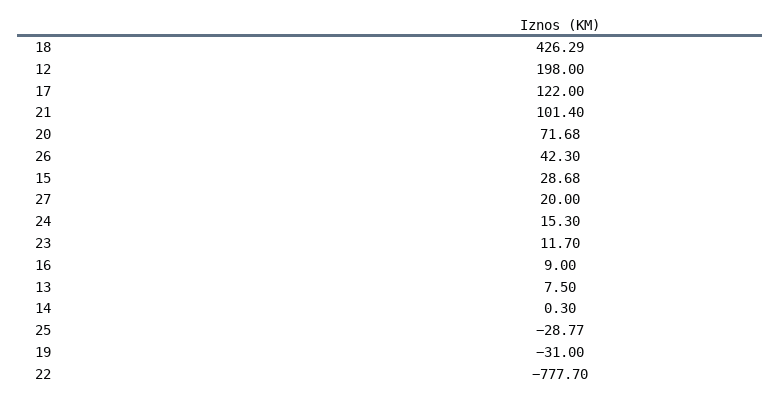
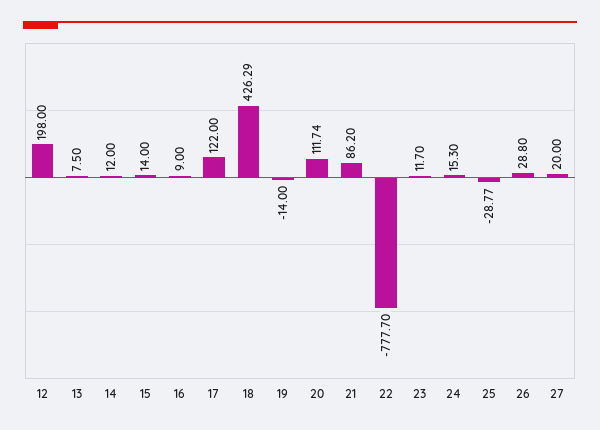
21: 101.4 -> 86.2
20: 71.68 -> 111.74
26: 42.3 -> 28.8
15: 28.68 -> 14
14: 0.3 -> 12
19: -31 -> -14

